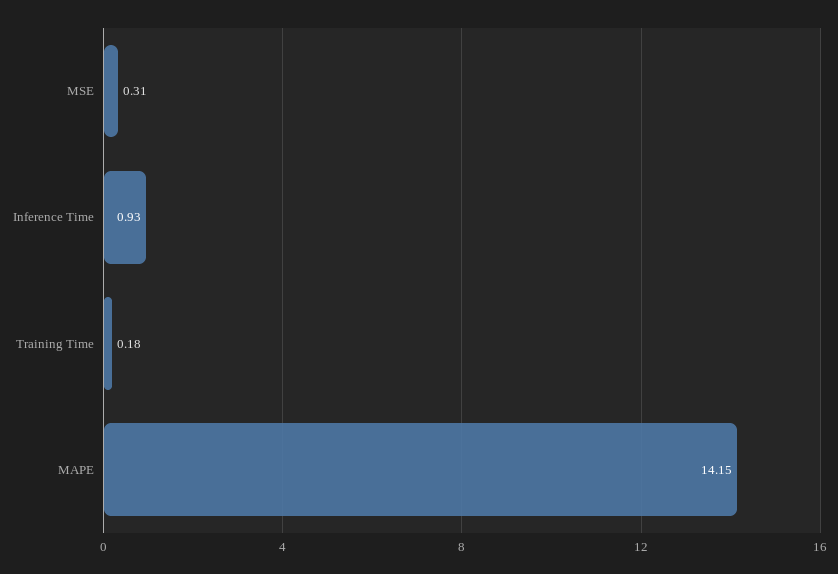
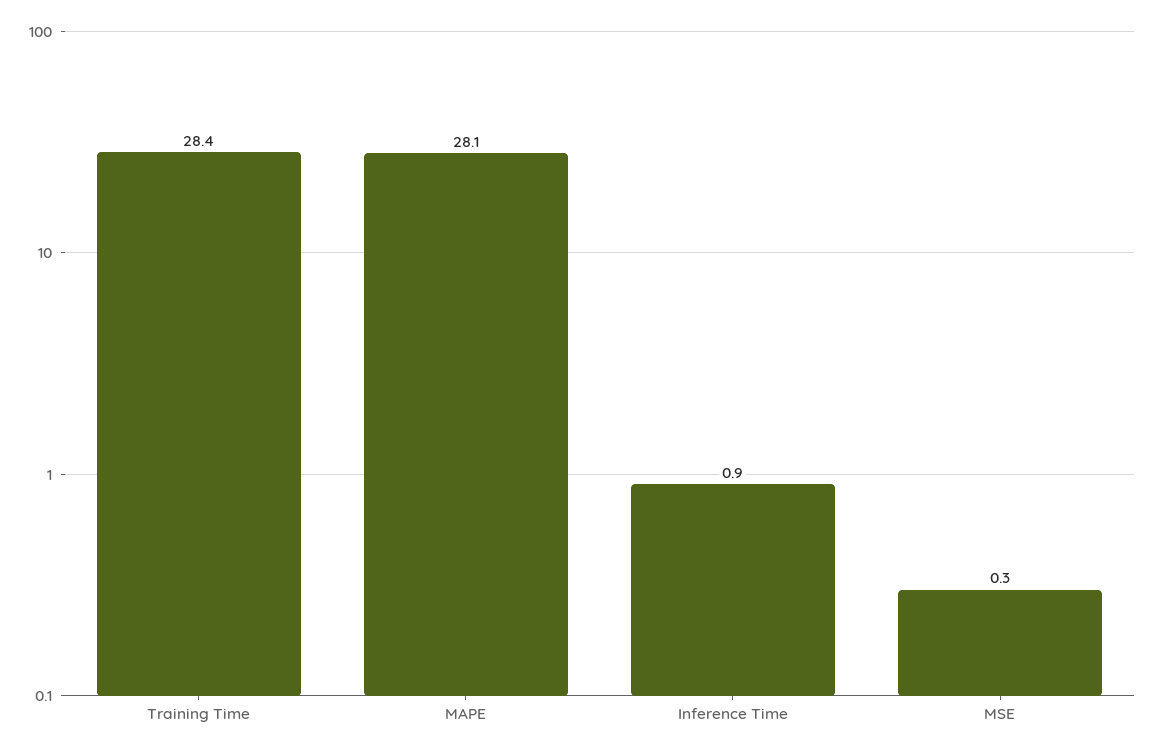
Training Time: 0.18 -> 28.4
MAPE: 14.15 -> 28.1

